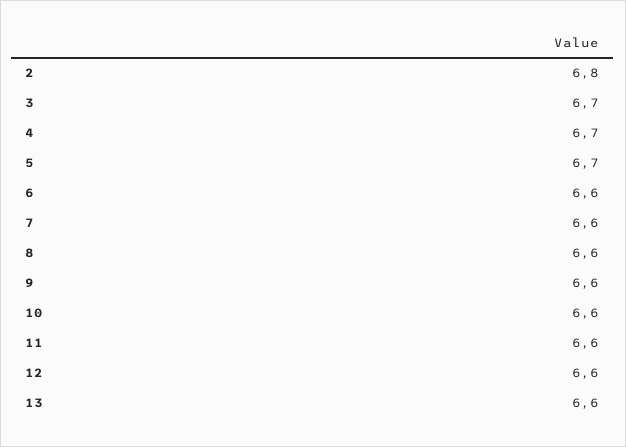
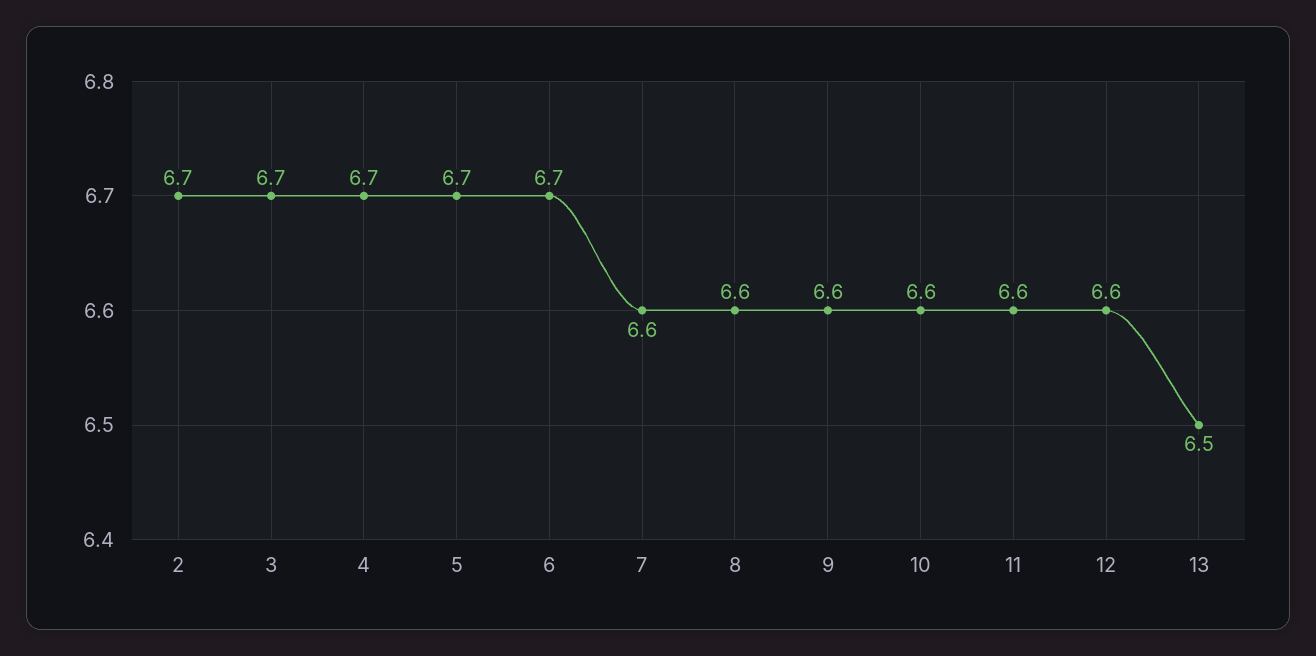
2: 6.8 -> 6.7
6: 6.6 -> 6.7
13: 6.6 -> 6.5

